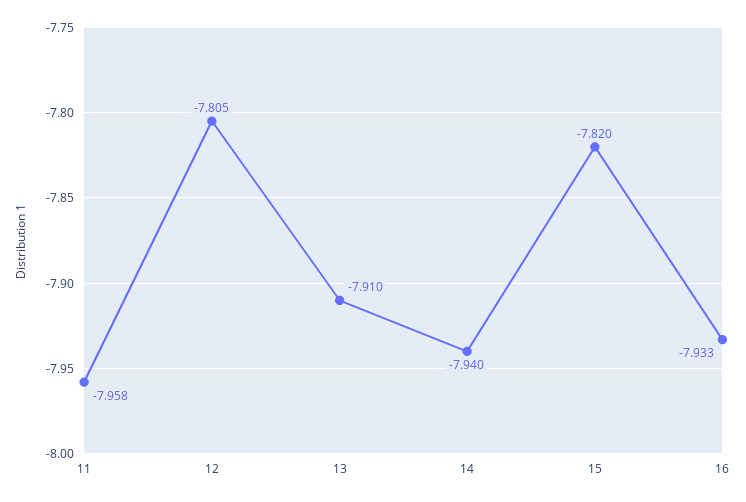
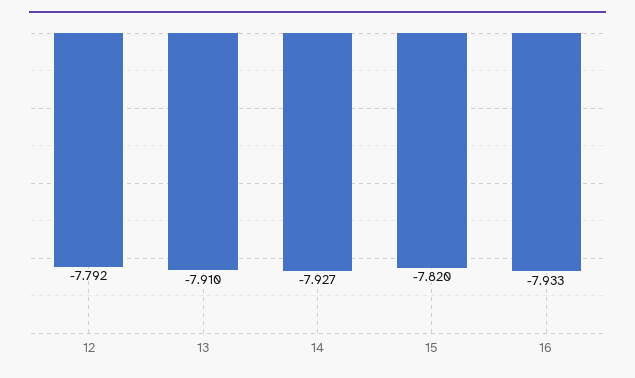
11: -7.958 -> none
12: -7.805 -> -7.792
14: -7.94 -> -7.927

